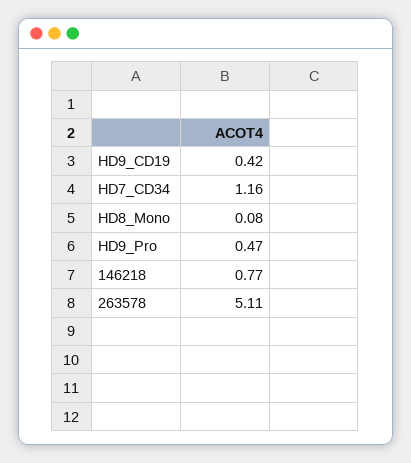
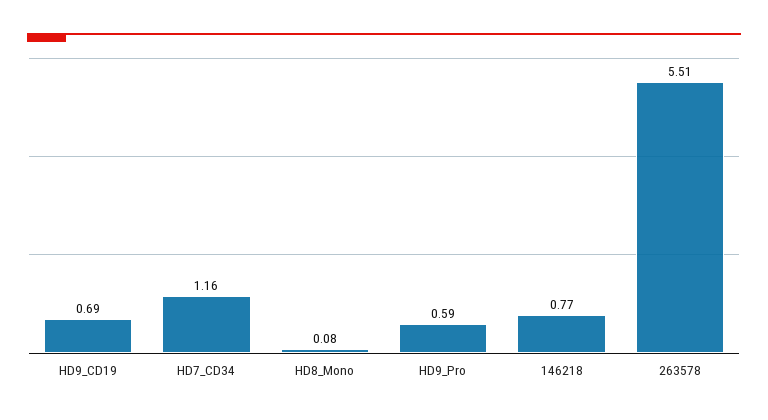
HD9_CD19: 0.42 -> 0.69
HD9_Pro: 0.47 -> 0.59
263578: 5.11 -> 5.51

